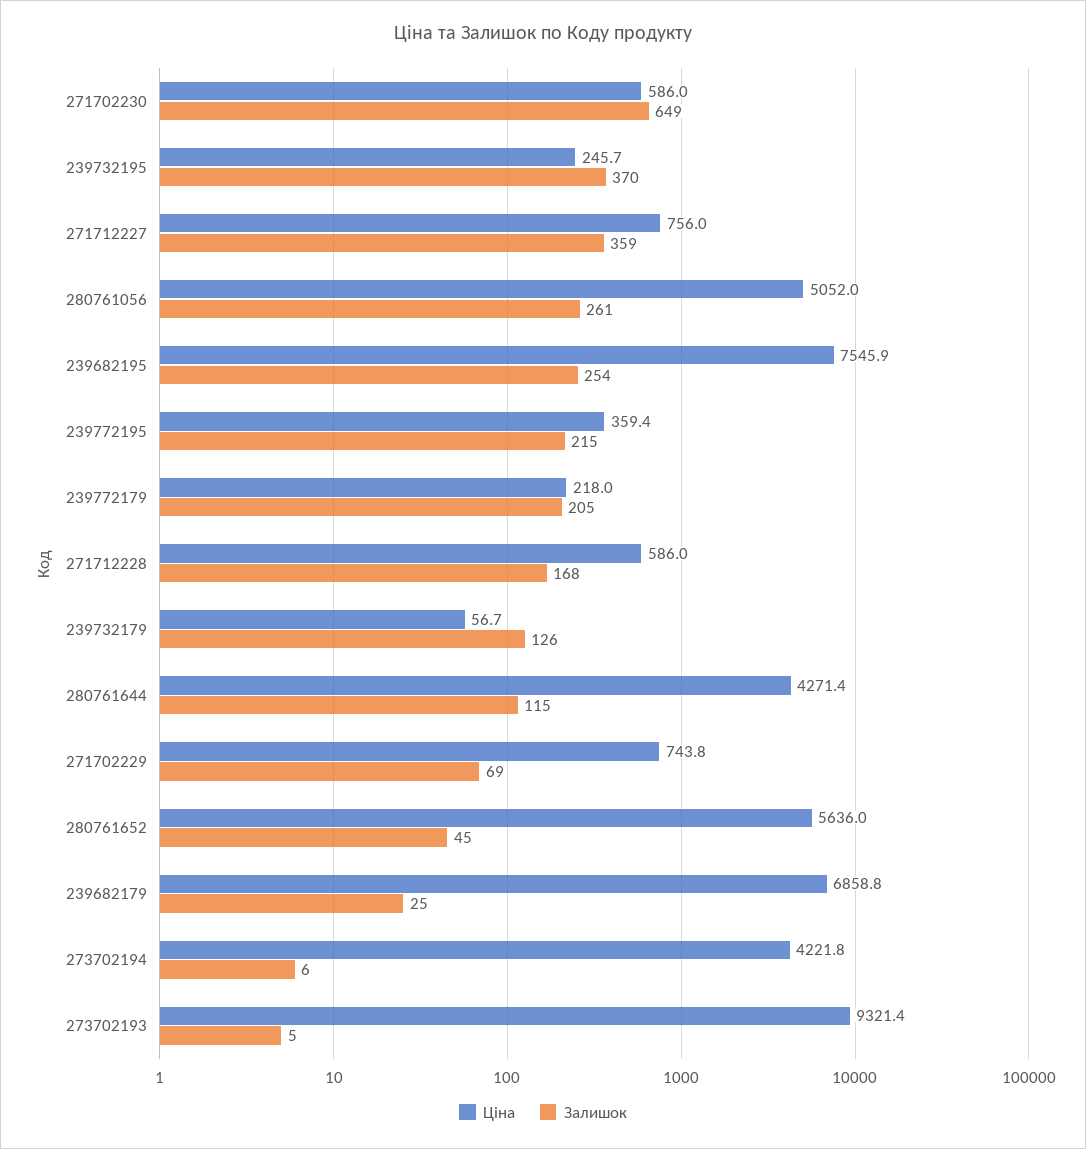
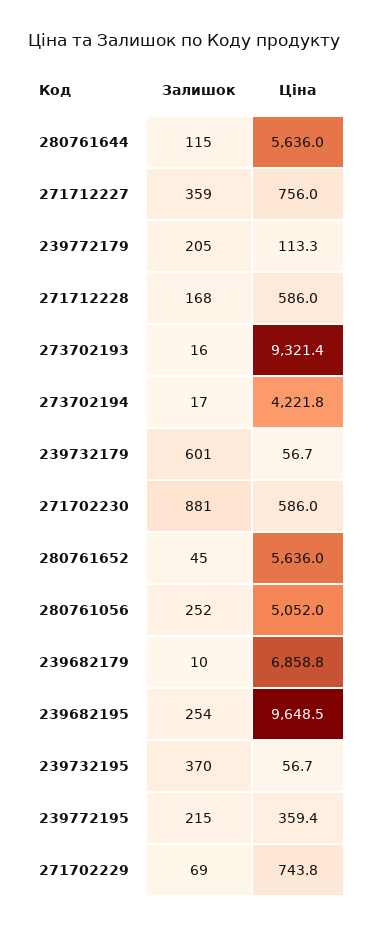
Залишок, 271702230: 649 -> 881
Ціна, 239732195: 245.7 -> 56.7
Залишок, 280761056: 261 -> 252
Ціна, 239682195: 7545.9 -> 9648.5
Ціна, 239772179: 218 -> 113.3
Залишок, 239732179: 126 -> 601
Ціна, 280761644: 4271.4 -> 5636
Залишок, 239682179: 25 -> 10
Залишок, 273702194: 6 -> 17
Залишок, 273702193: 5 -> 16

